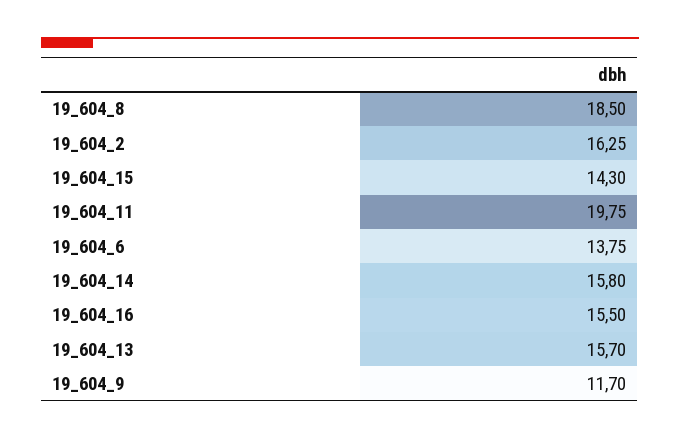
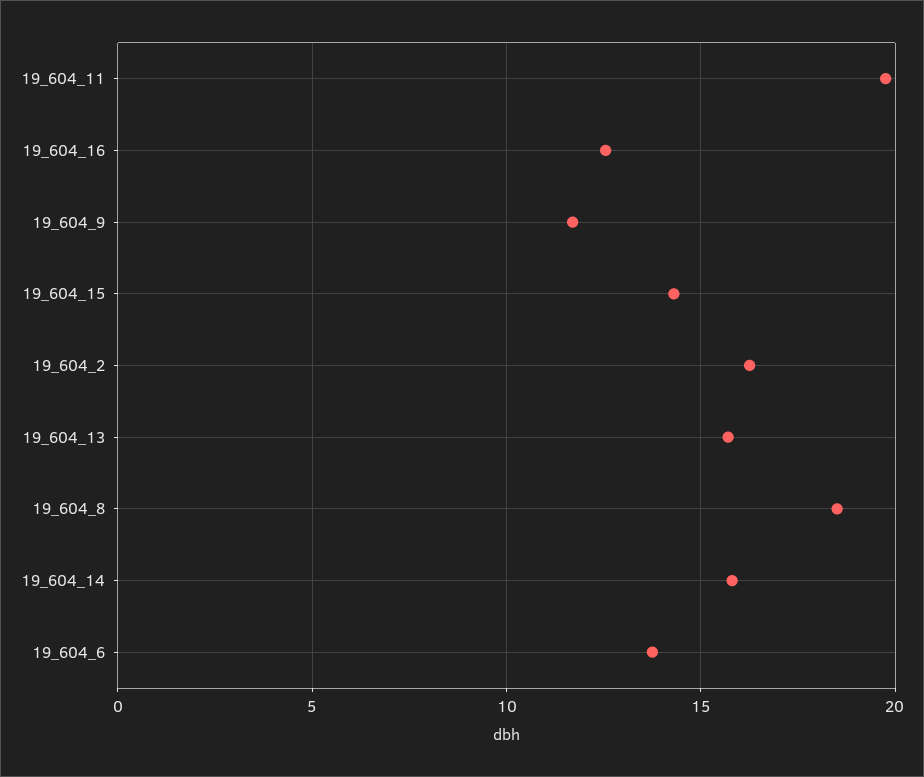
19_604_16: 15.5 -> 12.5

